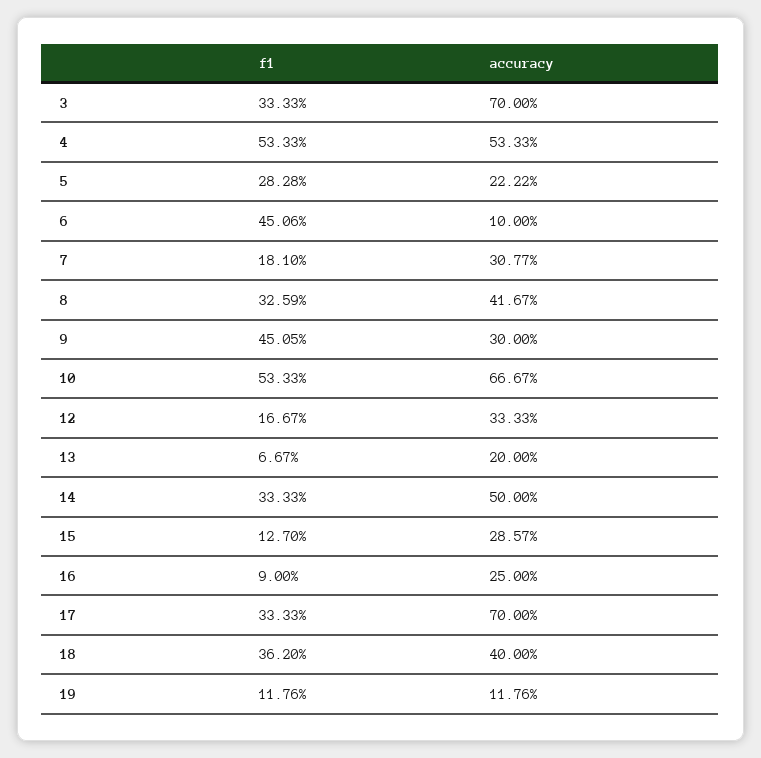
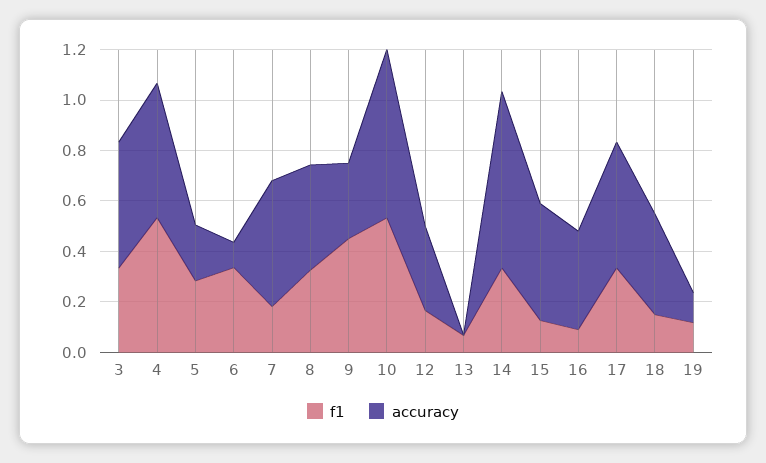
accuracy, 3: 0.7 -> 0.5
f1, 6: 0.4506 -> 0.35
accuracy, 7: 0.3077 -> 0.5
accuracy, 13: 0.2 -> 0
accuracy, 14: 0.5 -> 0.7
accuracy, 15: 0.2857 -> 0.45
accuracy, 16: 0.25 -> 0.4
accuracy, 17: 0.7 -> 0.5
f1, 18: 0.362 -> 0.15

